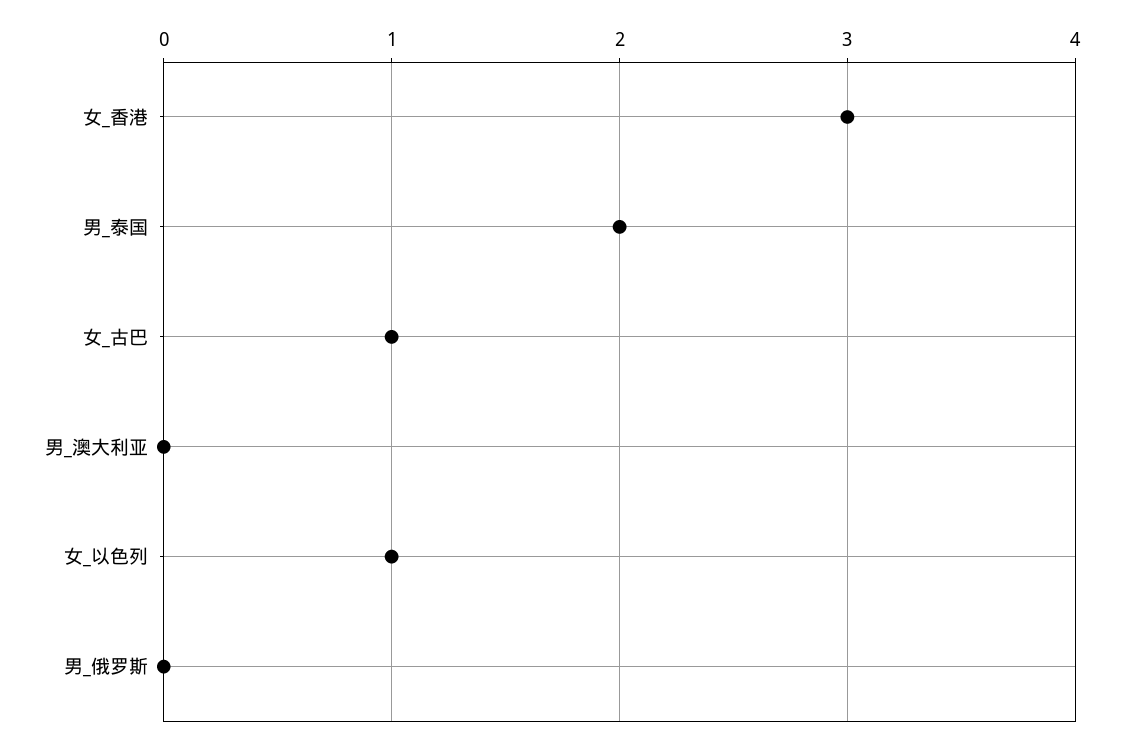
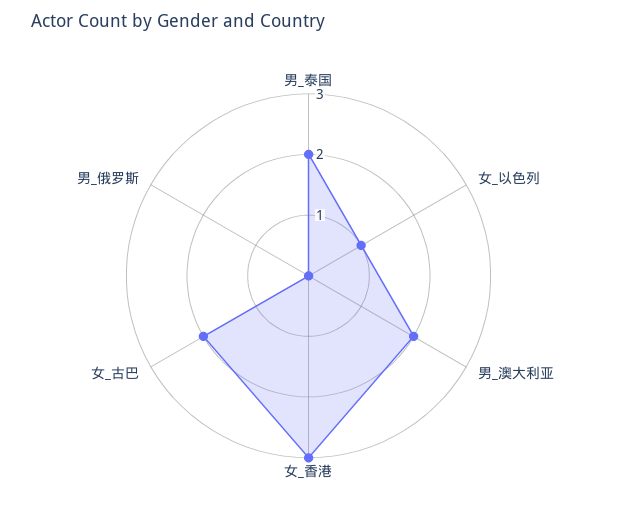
女_古巴: 1 -> 2
男_澳大利亚: 0 -> 2

